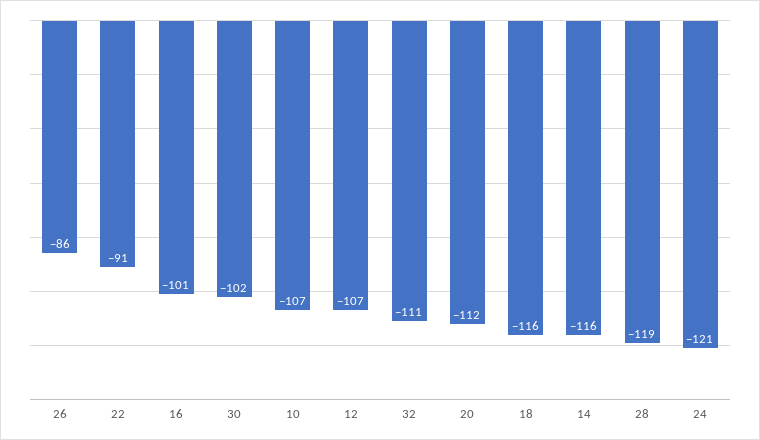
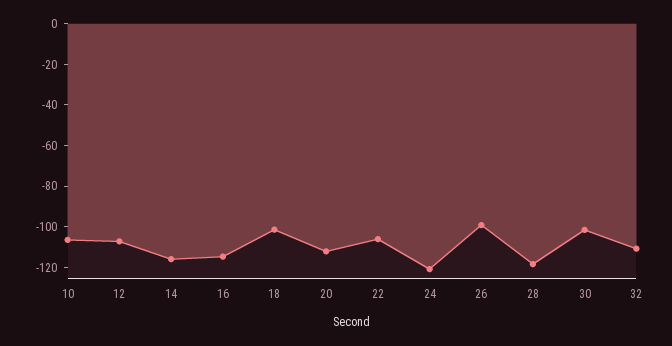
26: -86 -> -100
22: -91 -> -105
16: -101 -> -115
18: -116 -> -100

